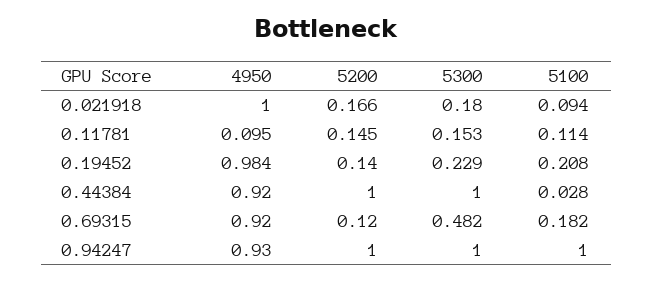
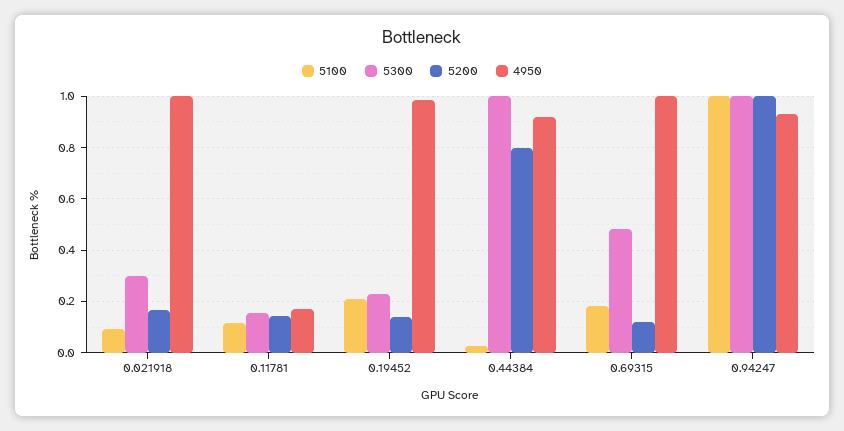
5300, 0.021918: 0.18 -> 0.3
4950, 0.11781: 0.095 -> 0.175
5200, 0.44384: 1 -> 0.8
4950, 0.69315: 0.92 -> 1

